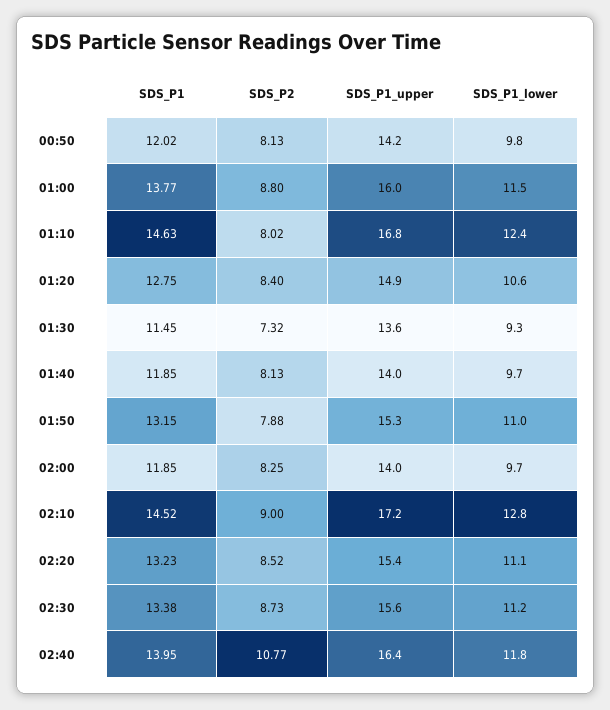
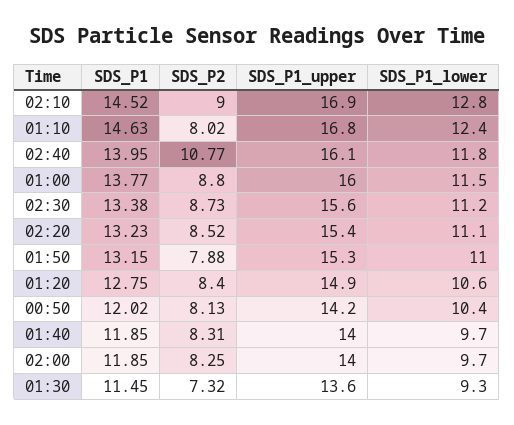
SDS_P1_lower, 00:50: 9.8 -> 10.4
SDS_P2, 01:40: 8.13 -> 8.31
SDS_P1_upper, 02:10: 17.2 -> 16.9
SDS_P1_upper, 02:40: 16.4 -> 16.1

